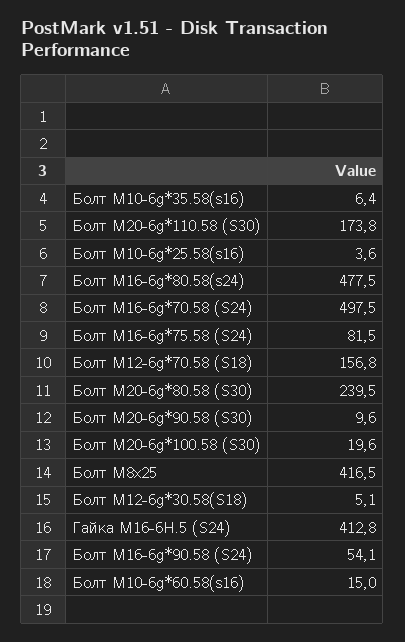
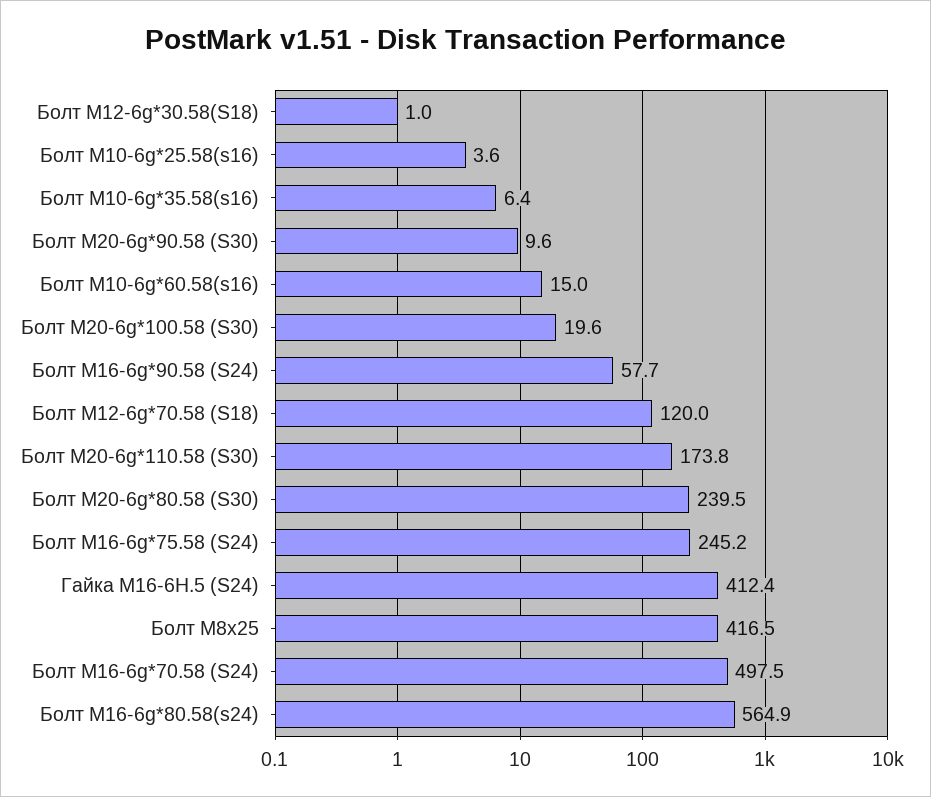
Болт М16-6g*80.58(s24): 477.5 -> 564.9
Болт М16-6g*75.58 (S24): 81.5 -> 245.2
Болт М12-6g*70.58 (S18): 156.8 -> 120
Болт М12-6g*30.58(S18): 5.1 -> 1
Гайка М16-6Н.5 (S24): 412.8 -> 412.4
Болт М16-6g*90.58 (S24): 54.1 -> 57.7

